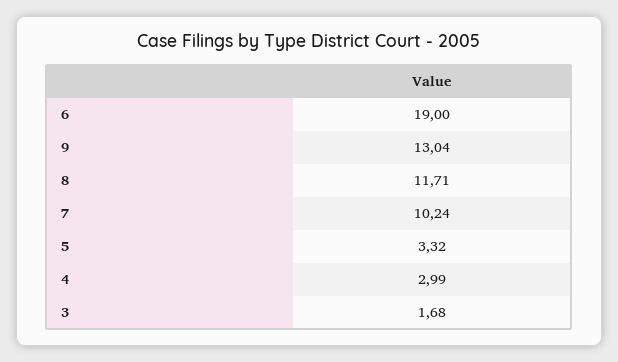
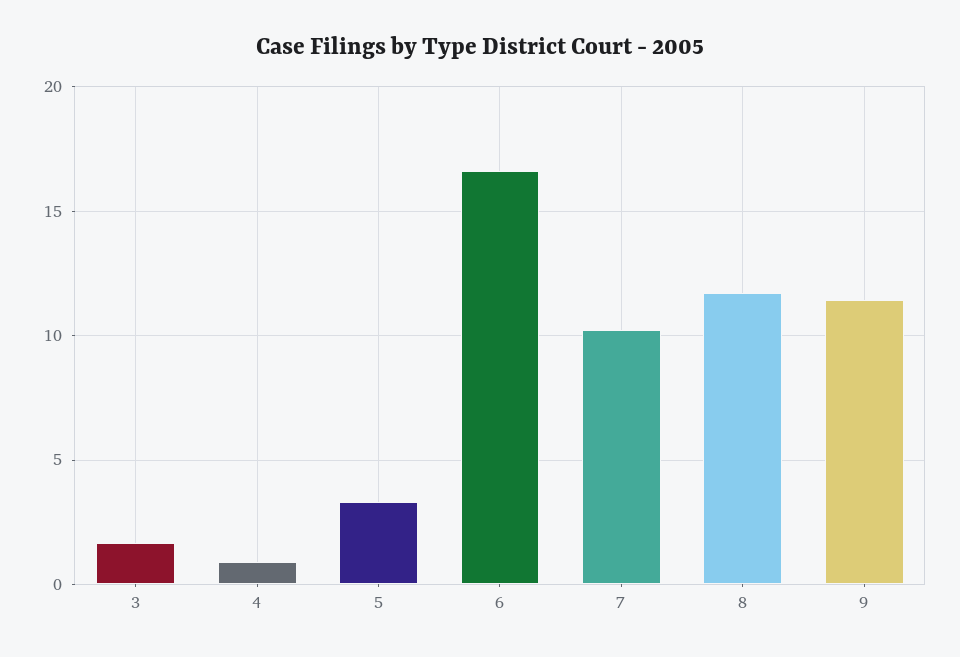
6: 19 -> 16.5
9: 13.04 -> 11.5
4: 2.99 -> 1

